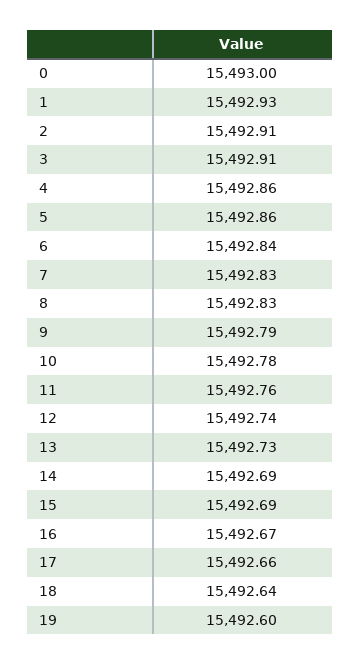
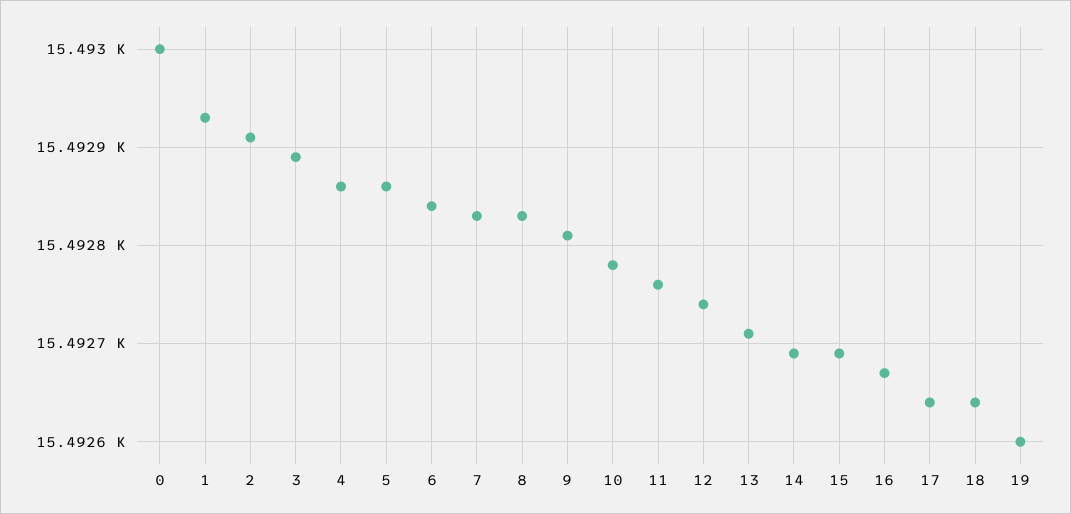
3: 15492.91 -> 15492.89
9: 15492.79 -> 15492.81
13: 15492.73 -> 15492.71
17: 15492.66 -> 15492.64

